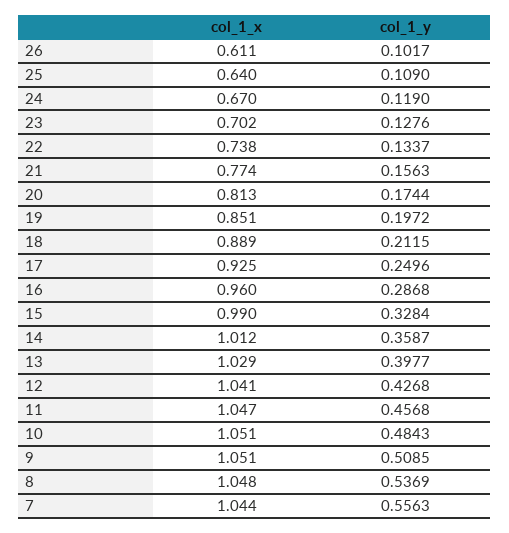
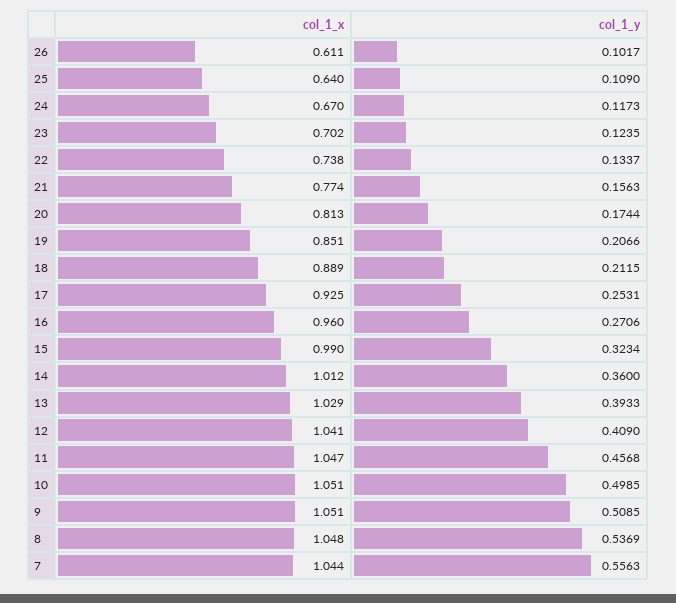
col_1_y, 24: 0.119 -> 0.1173
col_1_y, 23: 0.1276 -> 0.1235
col_1_y, 19: 0.1972 -> 0.2066
col_1_y, 17: 0.2496 -> 0.2531
col_1_y, 16: 0.2868 -> 0.2706
col_1_y, 15: 0.3284 -> 0.3234
col_1_y, 14: 0.3587 -> 0.36
col_1_y, 13: 0.3977 -> 0.3933
col_1_y, 12: 0.4268 -> 0.409
col_1_y, 10: 0.4843 -> 0.4985

